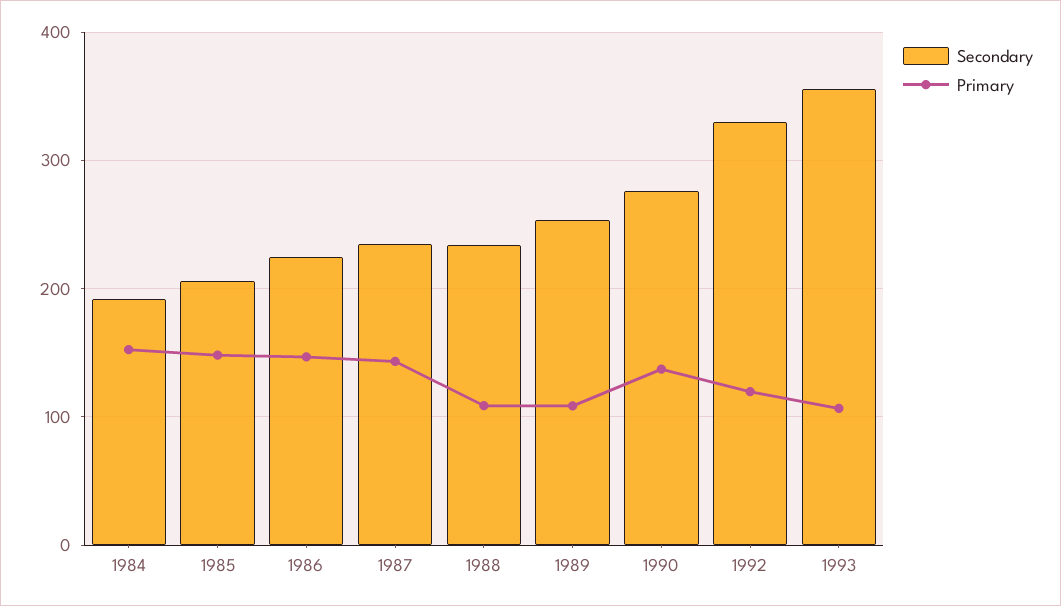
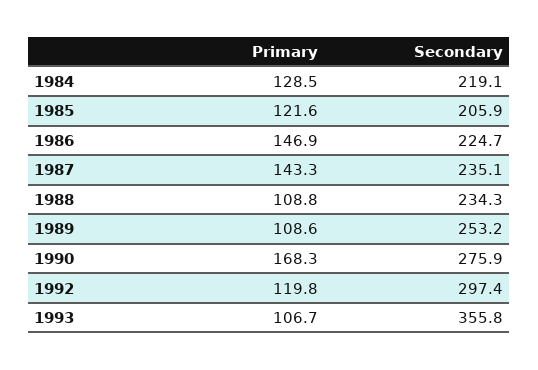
Secondary, 1984: 190 -> 219.1
Primary, 1984: 150 -> 128.5
Primary, 1985: 150 -> 121.6
Primary, 1990: 140 -> 168.3
Secondary, 1992: 330 -> 297.4

